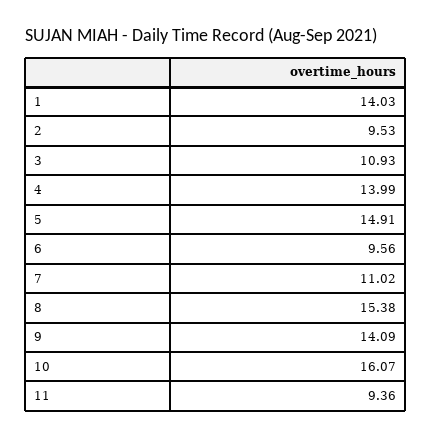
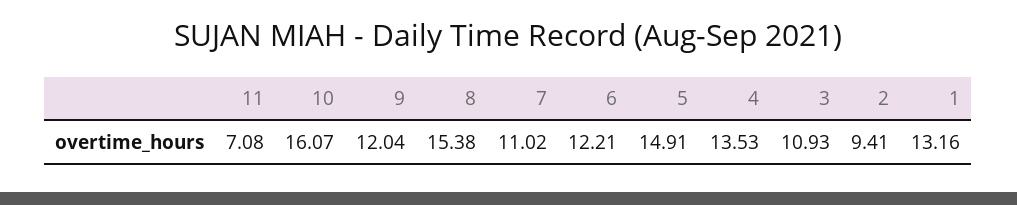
1: 14.03 -> 13.16
2: 9.53 -> 9.41
4: 13.99 -> 13.53
6: 9.56 -> 12.21
9: 14.09 -> 12.04
11: 9.36 -> 7.08

